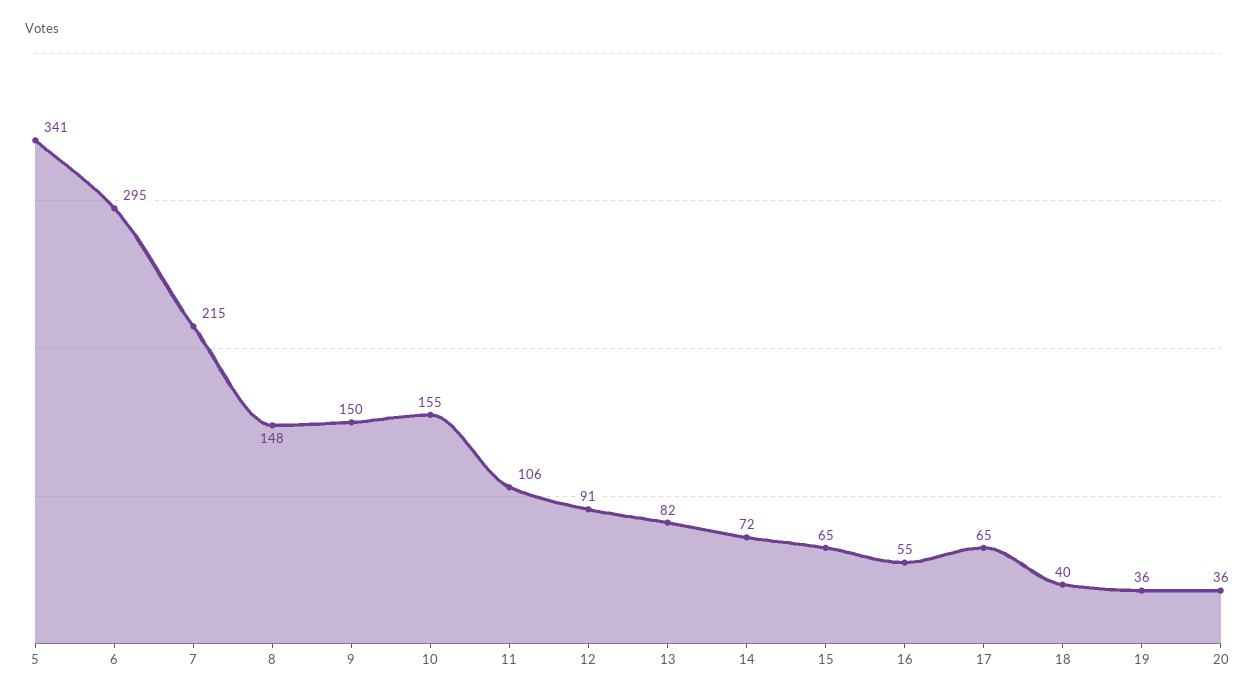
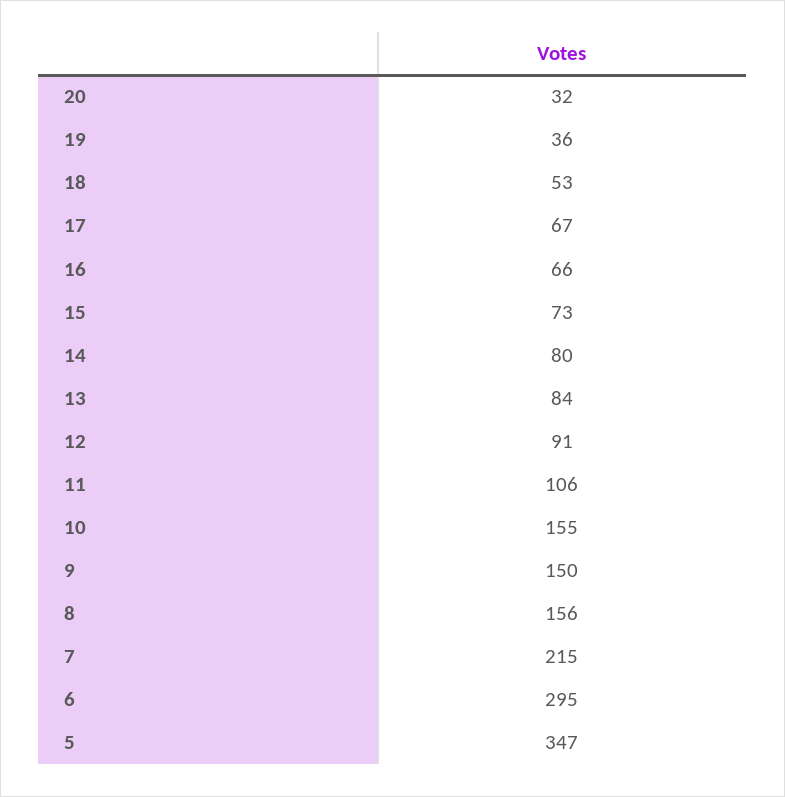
5: 341 -> 347
8: 148 -> 156
13: 82 -> 84
14: 72 -> 80
15: 65 -> 73
16: 55 -> 66
17: 65 -> 67
18: 40 -> 53
20: 36 -> 32

